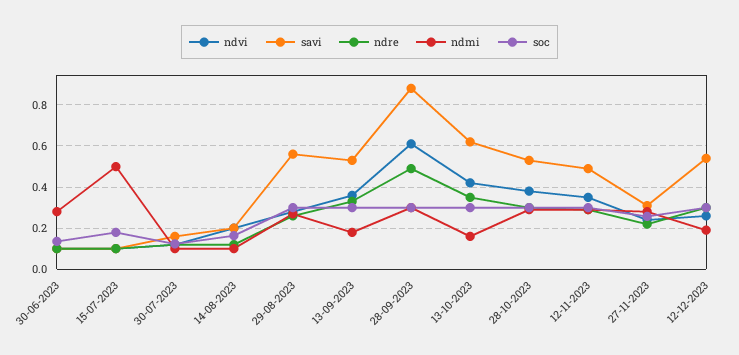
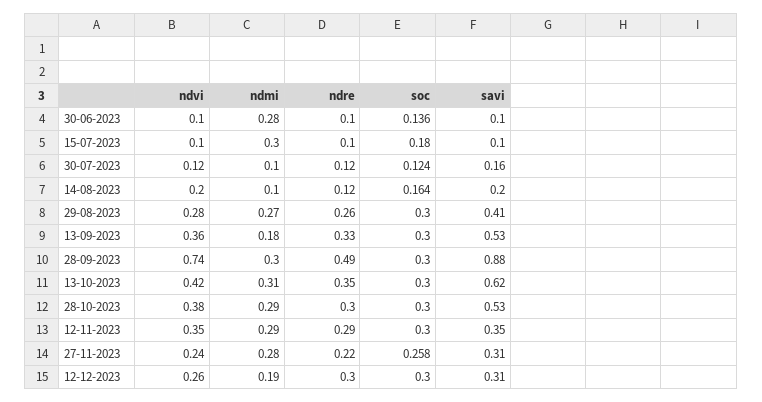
ndmi, 15-07-2023: 0.5 -> 0.3
savi, 29-08-2023: 0.55 -> 0.41
ndvi, 28-09-2023: 0.6 -> 0.74
ndmi, 13-10-2023: 0.15 -> 0.31
savi, 12-11-2023: 0.5 -> 0.35
savi, 12-12-2023: 0.55 -> 0.31

